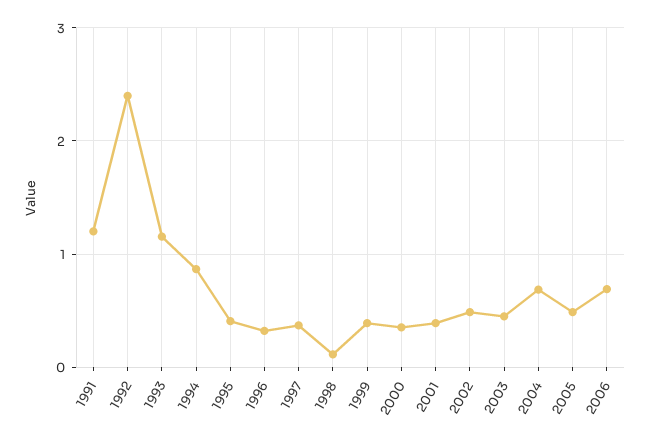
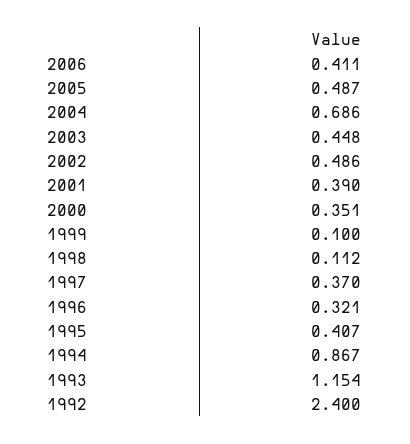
1991: 1.2 -> none
1999: 0.4 -> 0.1
2006: 0.7 -> 0.411

